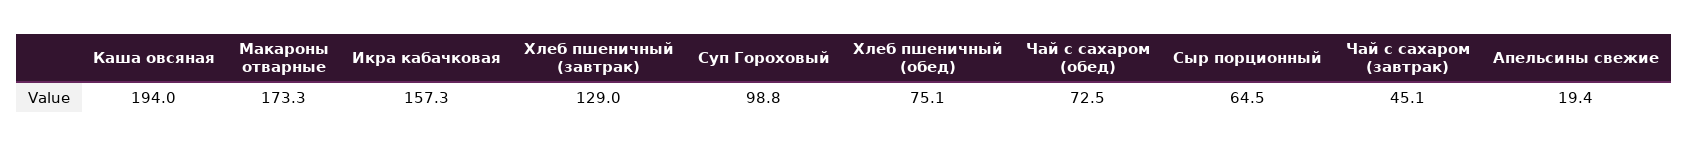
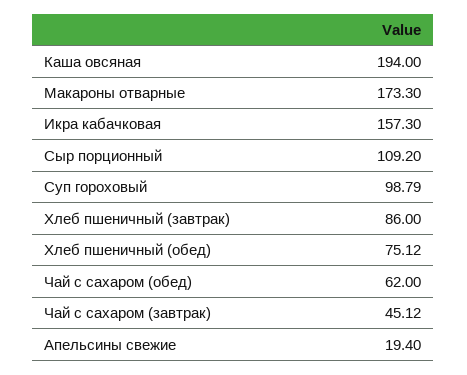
Хлеб пшеничный (завтрак): 129 -> 86
Чай с сахаром (обед): 72.5 -> 62
Сыр порционный: 64.5 -> 109.2

